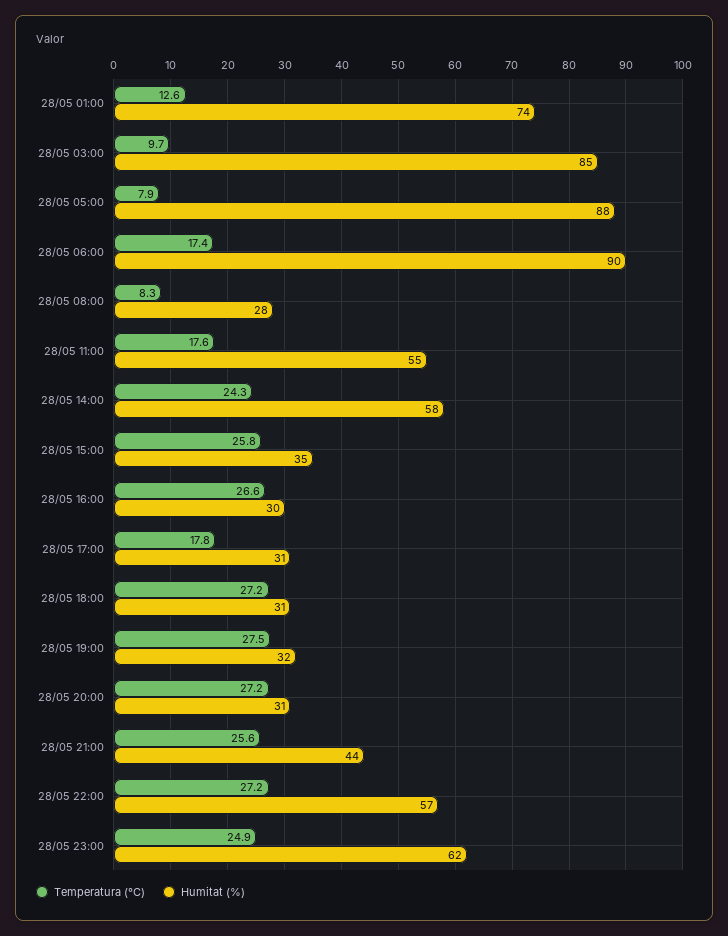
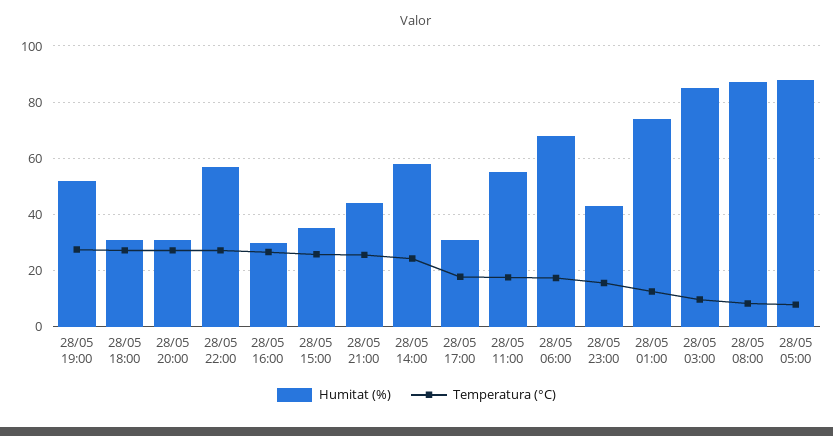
Humitat (%), 28/05 06:00: 90 -> 67.5
Humitat (%), 28/05 08:00: 28 -> 87.5
Humitat (%), 28/05 19:00: 32 -> 52.5
Temperatura (°C), 28/05 23:00: 24.9 -> 15
Humitat (%), 28/05 23:00: 62 -> 42.5

